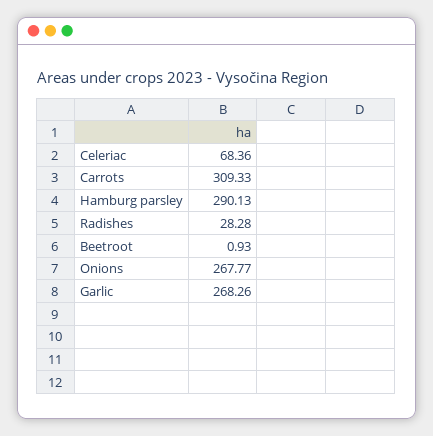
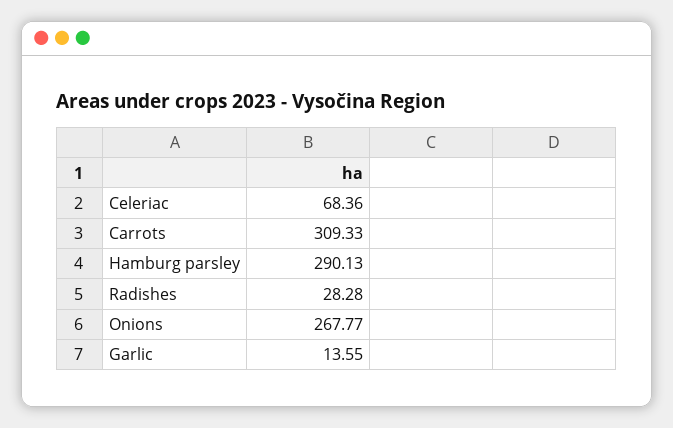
Beetroot: 0.93 -> none
Garlic: 268.26 -> 13.55

